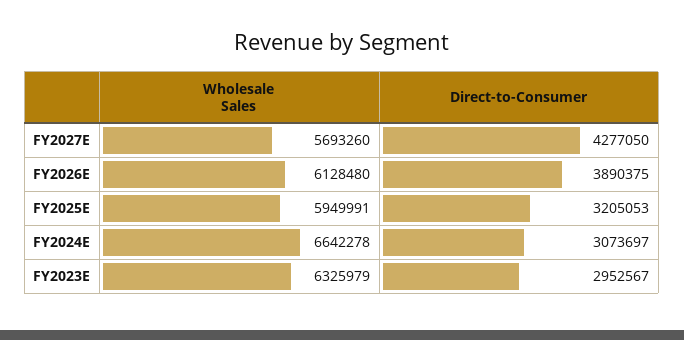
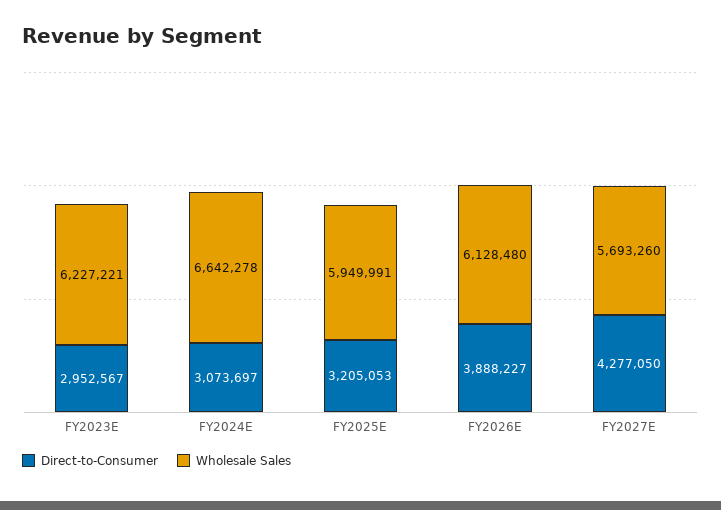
Direct-to-Consumer, FY2026E: 3890375 -> 3888227
Wholesale Sales, FY2023E: 6325979 -> 6227221

